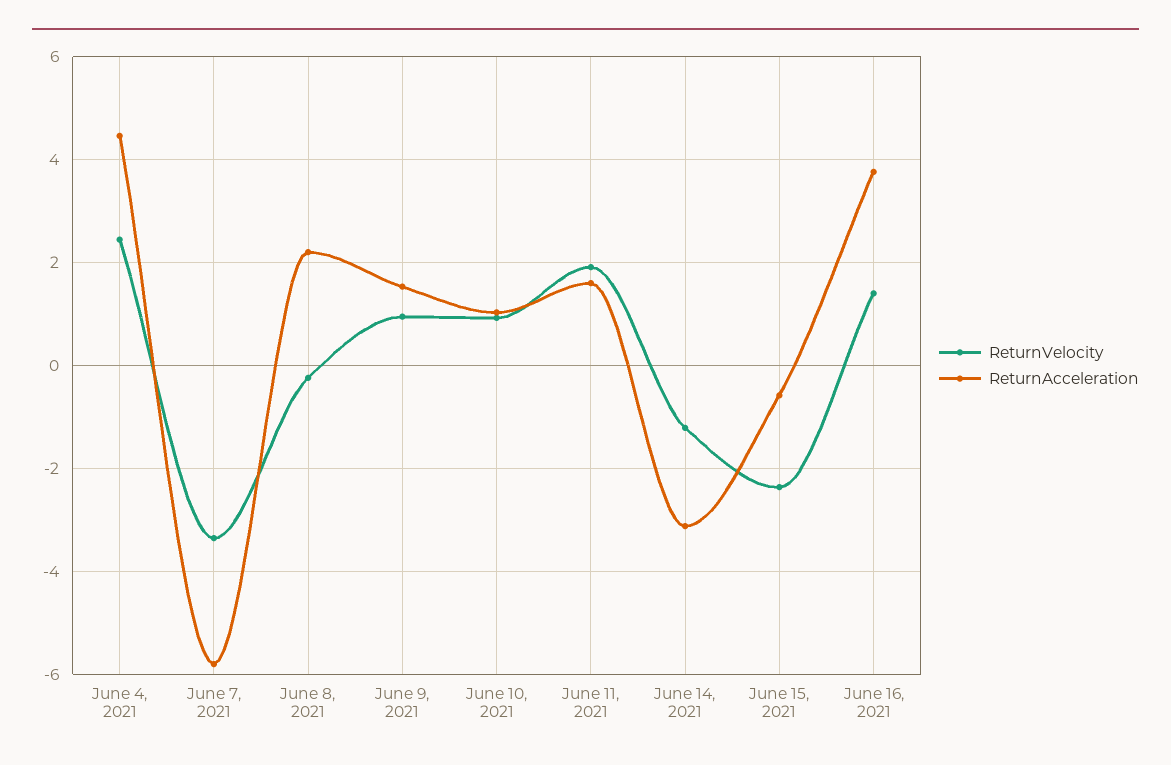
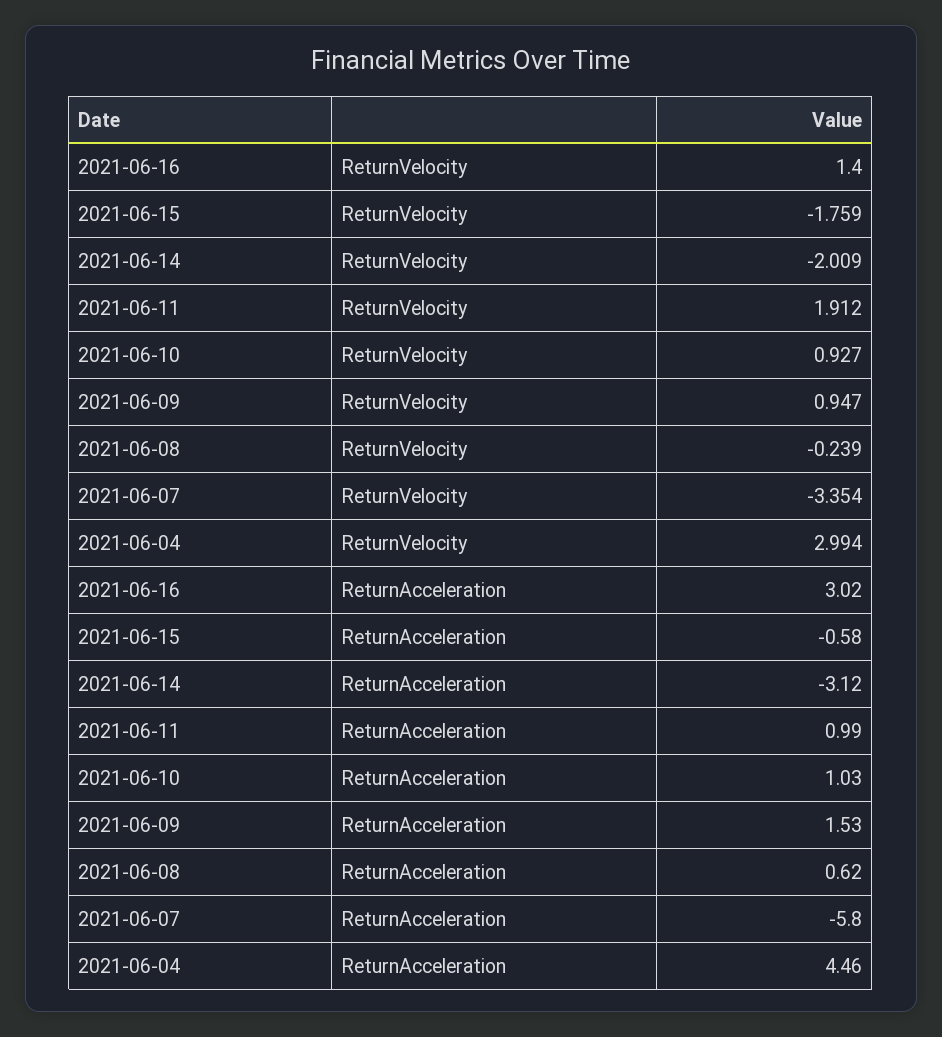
ReturnVelocity, June 4, 2021: 2.4 -> 2.994
ReturnAcceleration, June 8, 2021: 2.2 -> 0.62
ReturnAcceleration, June 11, 2021: 1.6 -> 0.99
ReturnVelocity, June 14, 2021: -1.2 -> -2.009
ReturnVelocity, June 15, 2021: -2.4 -> -1.759
ReturnAcceleration, June 16, 2021: 3.8 -> 3.02

